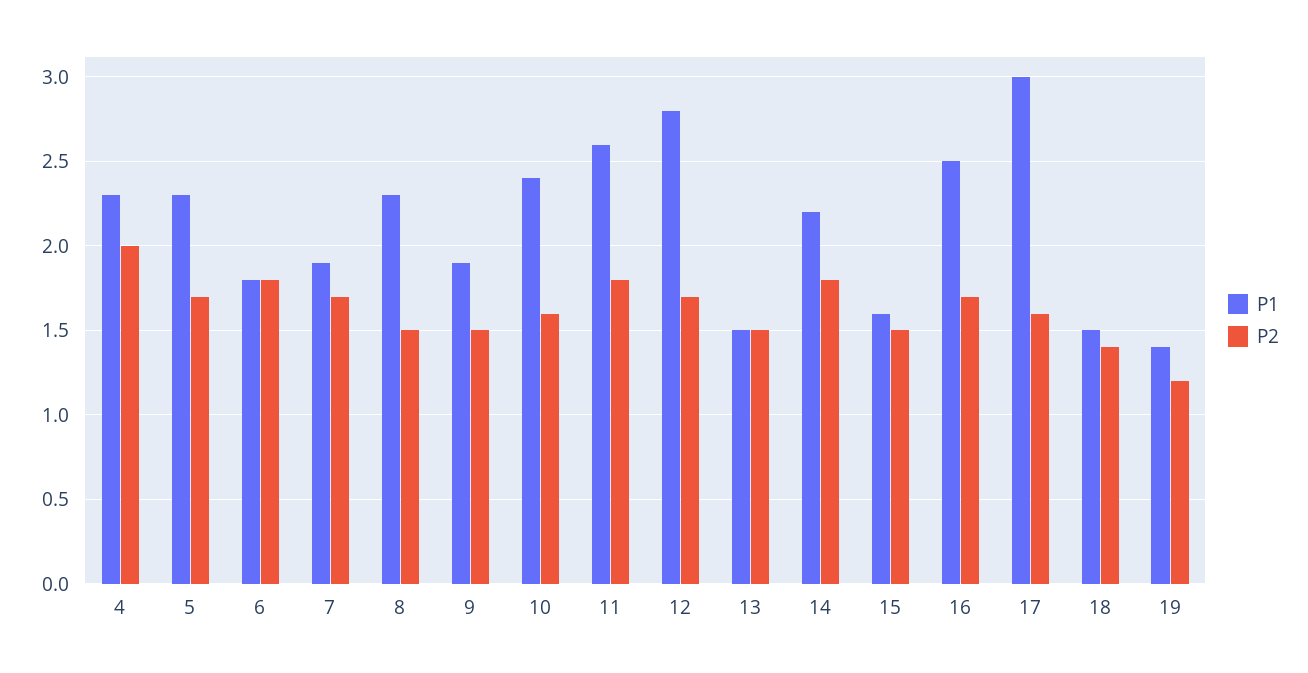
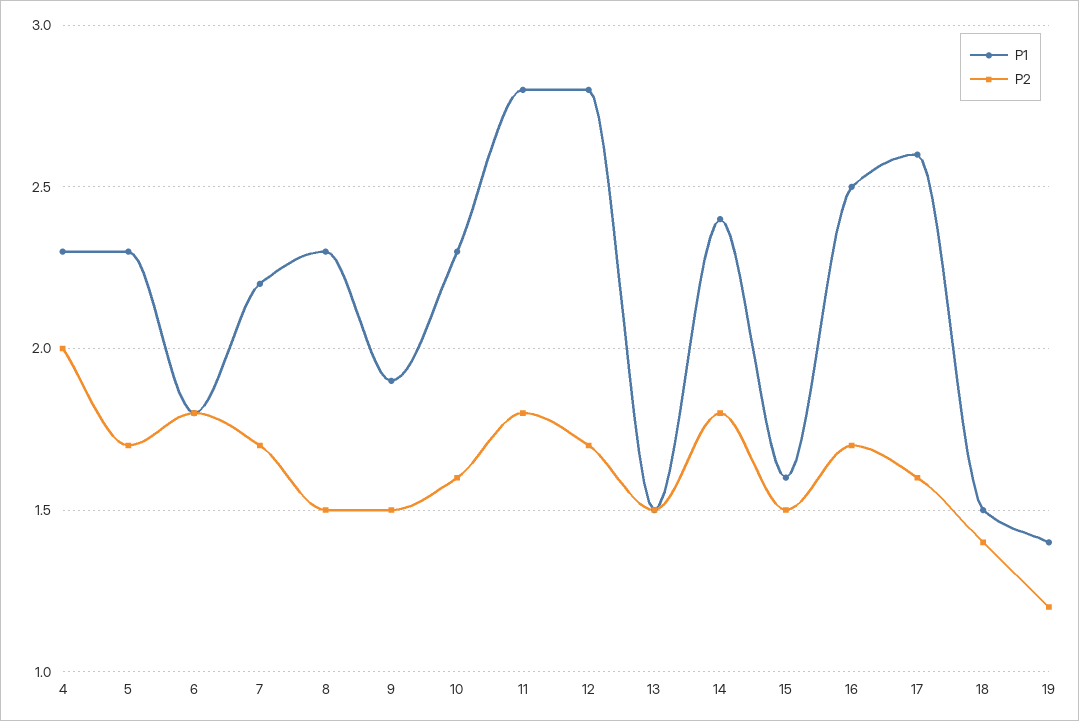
P1, 7: 1.9 -> 2.2
P1, 10: 2.4 -> 2.3
P1, 11: 2.6 -> 2.8
P1, 14: 2.2 -> 2.4
P1, 17: 3 -> 2.6

